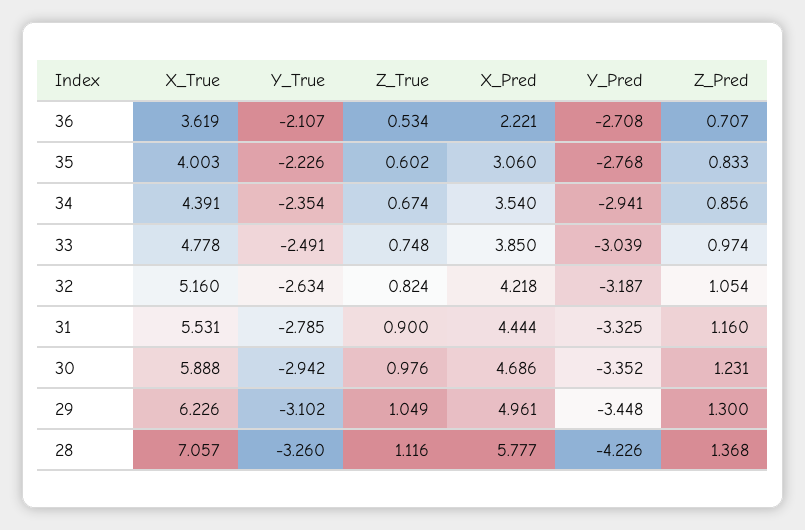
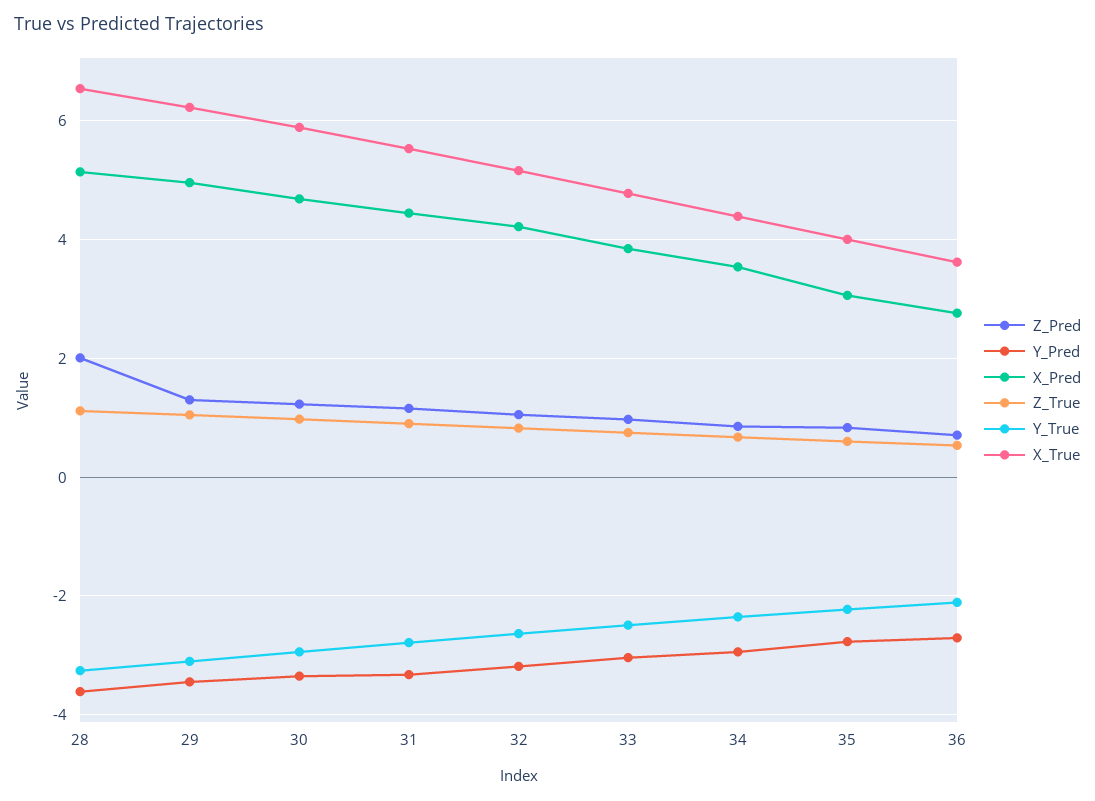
X_Pred, 36: 2.221 -> 2.8
X_True, 28: 7.057 -> 6.6
X_Pred, 28: 5.777 -> 5.2
Y_Pred, 28: -4.226 -> -3.6
Z_Pred, 28: 1.368 -> 2

